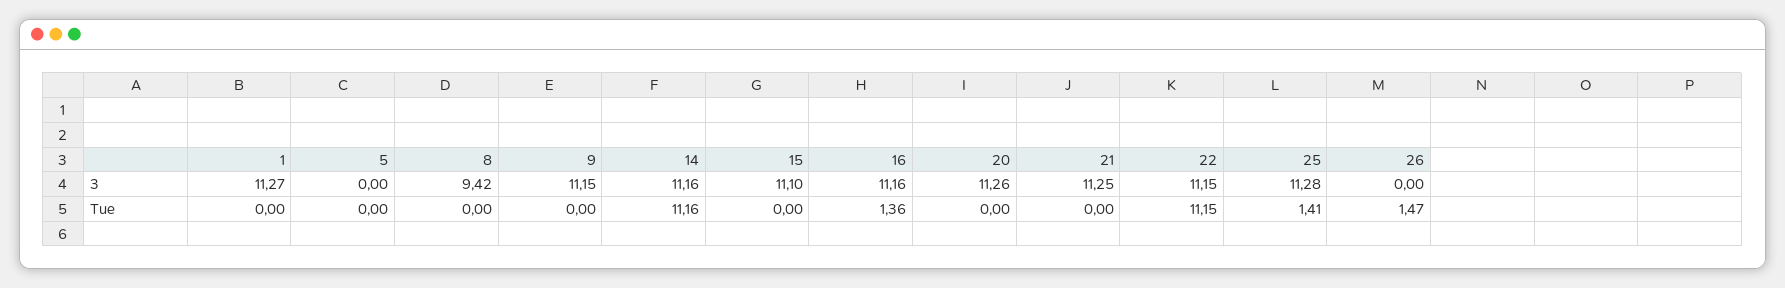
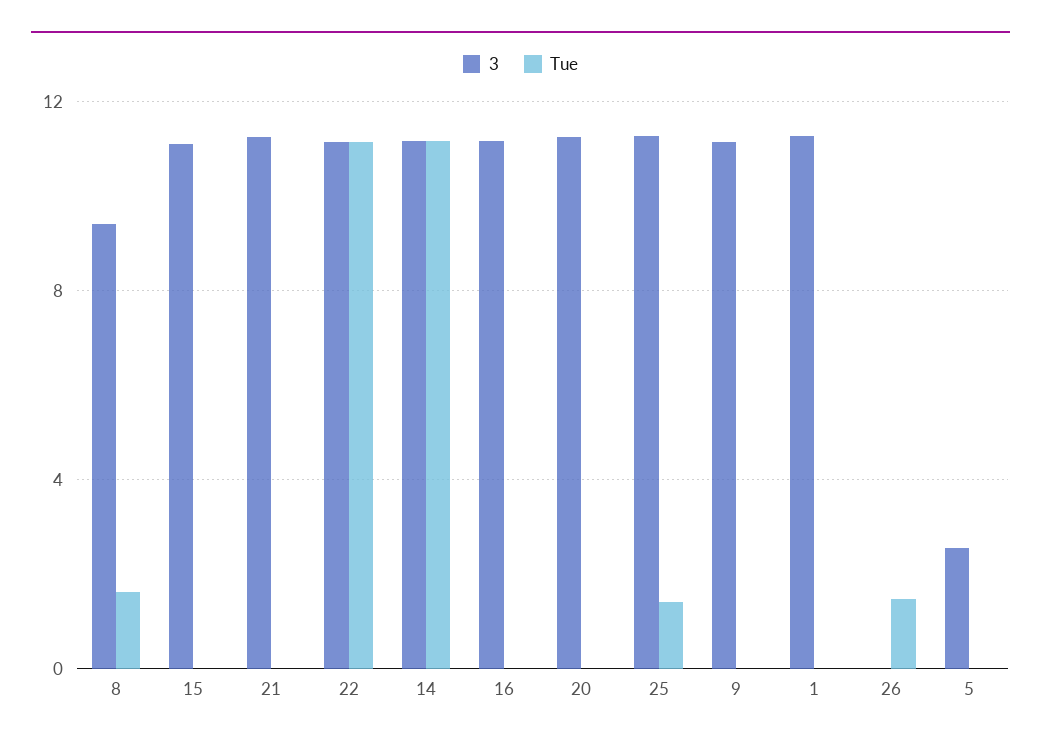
3, 5: 0 -> 2.5
Tue, 8: 0 -> 1.5
Tue, 16: 1.36 -> 0

